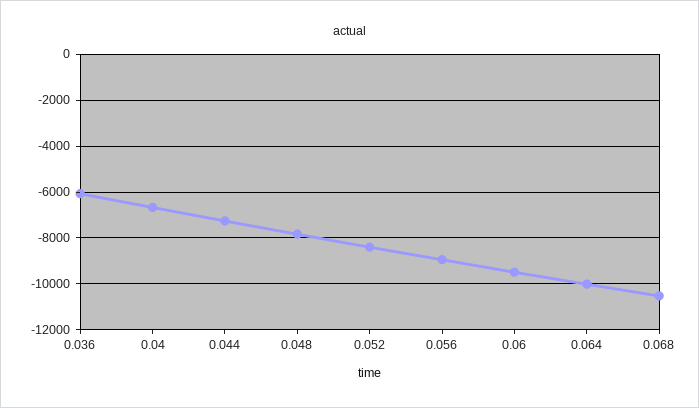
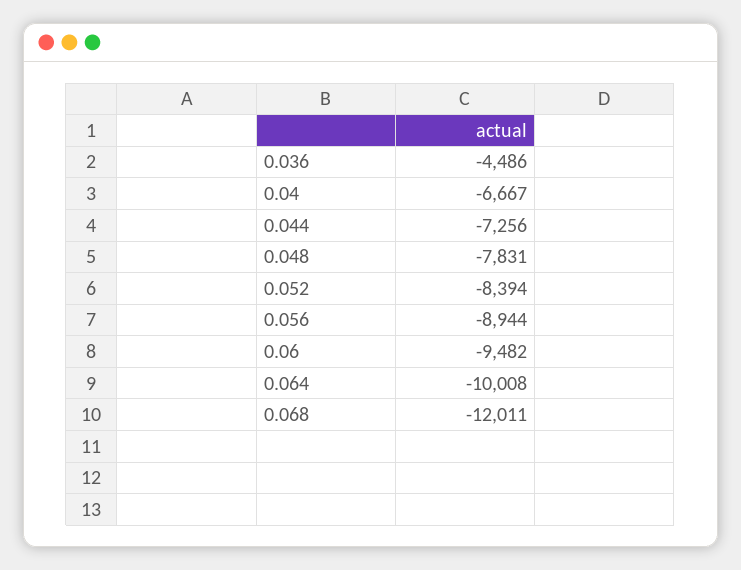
0.036: -6000 -> -4486
0.068: -10500 -> -12011

